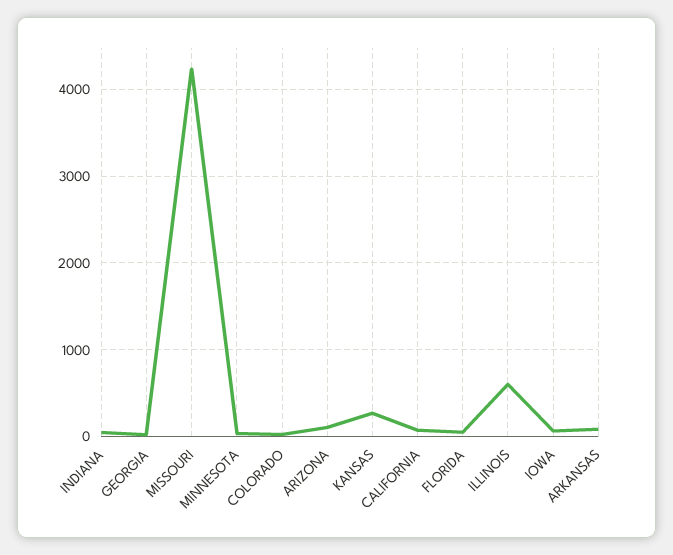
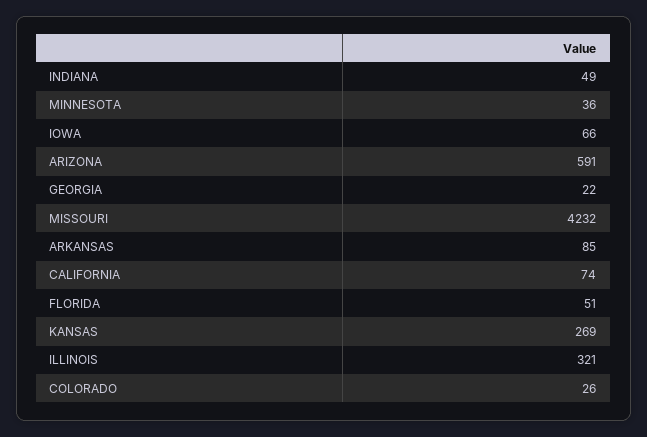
ARIZONA: 100 -> 591
ILLINOIS: 600 -> 321

